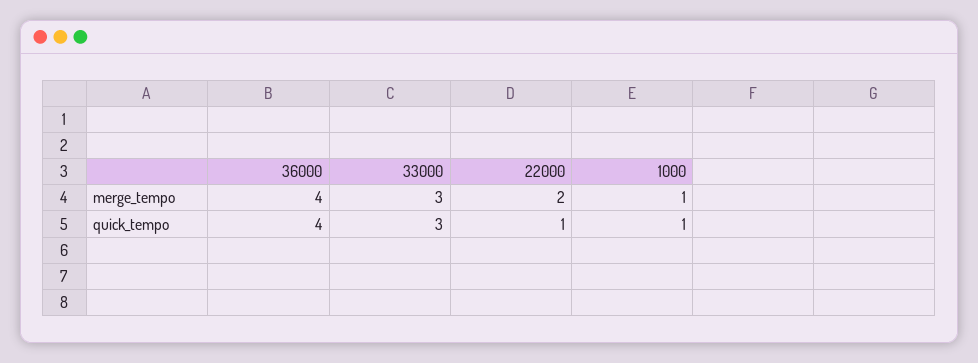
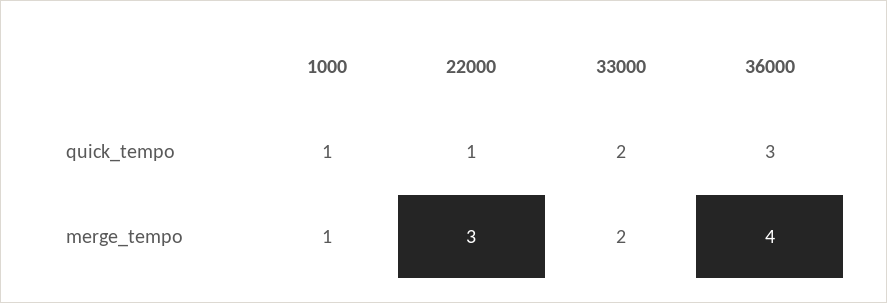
33000, merge_tempo: 3 -> 2
22000, merge_tempo: 2 -> 3
36000, quick_tempo: 4 -> 3
33000, quick_tempo: 3 -> 2

